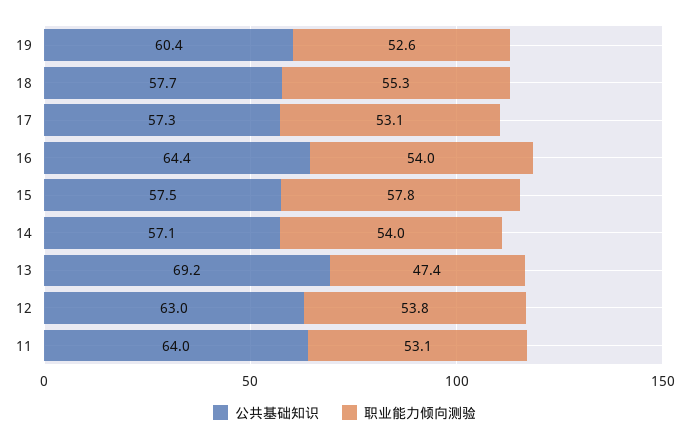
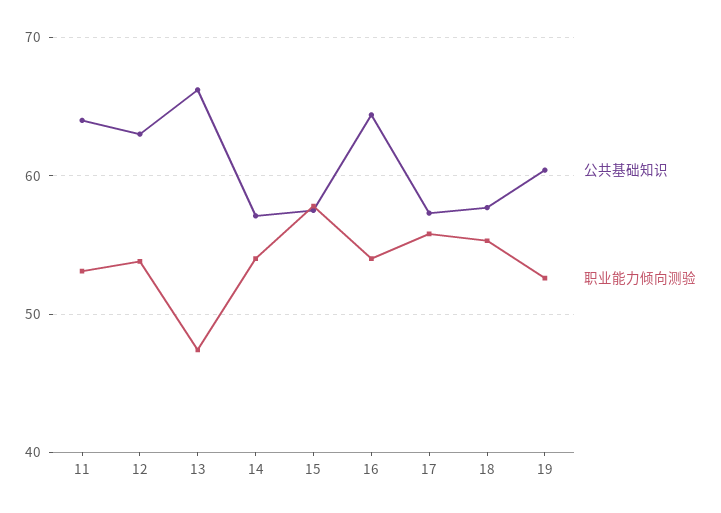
职业能力倾向测验, 17: 53.1 -> 56
公共基础知识, 13: 69.2 -> 66

